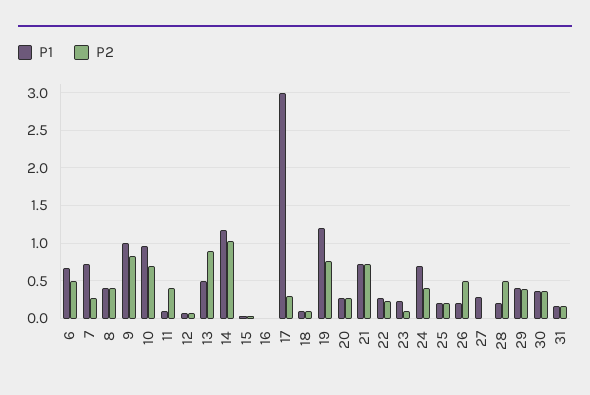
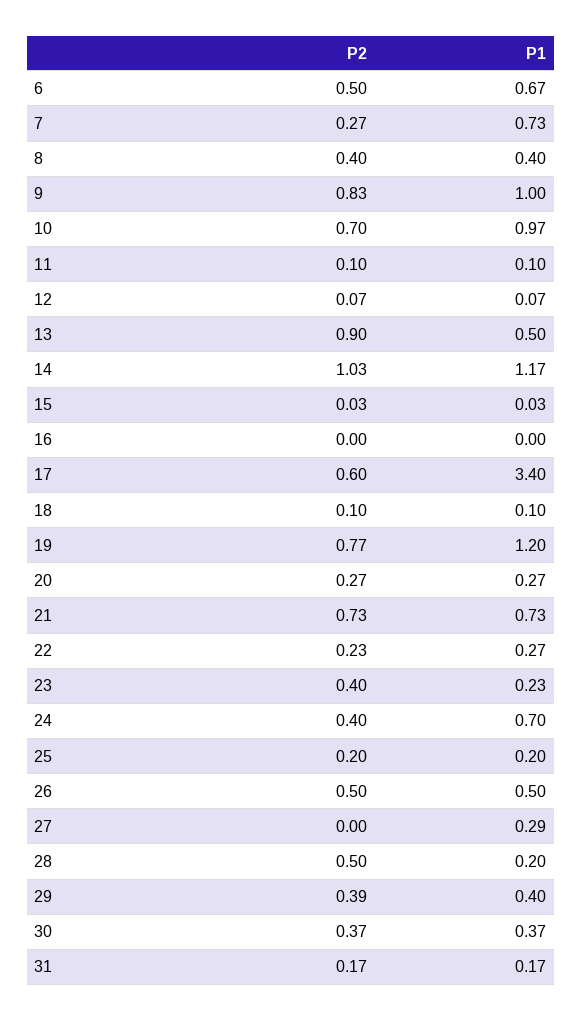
P2, 11: 0.4 -> 0.1
P1, 17: 3 -> 3.4
P2, 17: 0.3 -> 0.6
P2, 23: 0.1 -> 0.4
P1, 26: 0.2 -> 0.5

